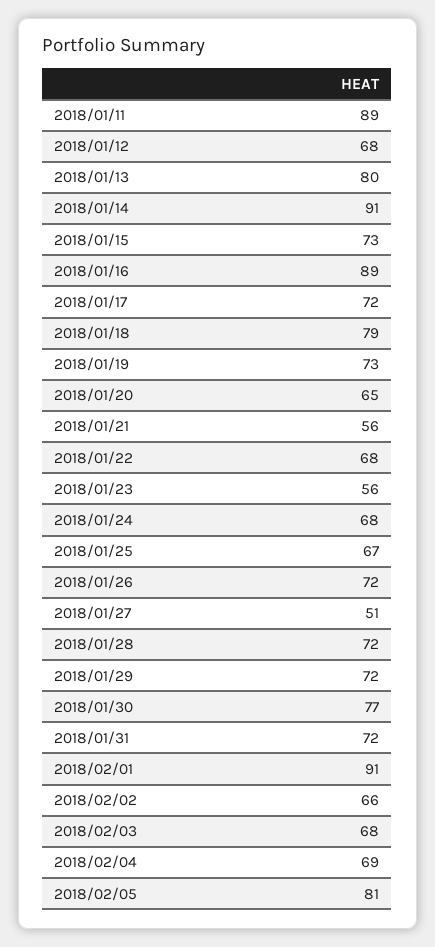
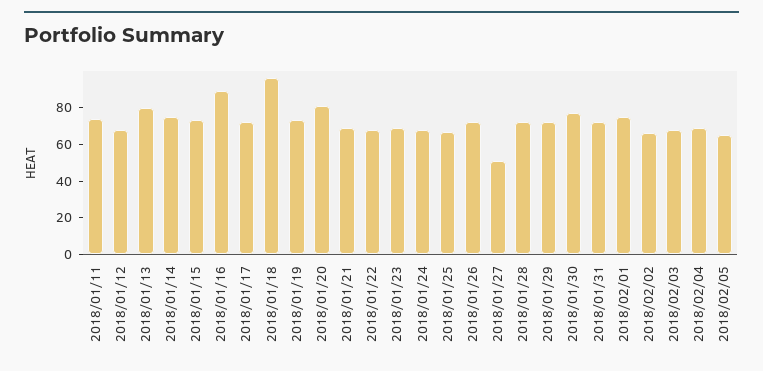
2018/01/11: 89 -> 75
2018/01/14: 91 -> 75
2018/01/18: 79 -> 95
2018/01/20: 65 -> 80
2018/01/21: 56 -> 70
2018/01/23: 56 -> 70
2018/02/01: 91 -> 75
2018/02/05: 81 -> 65

